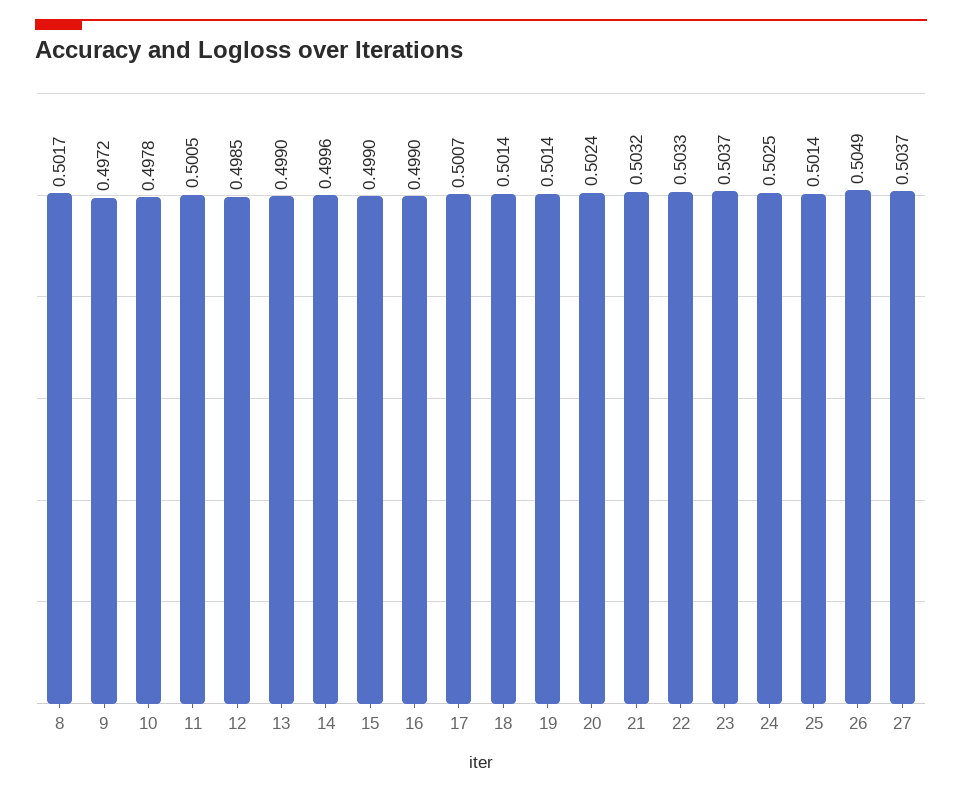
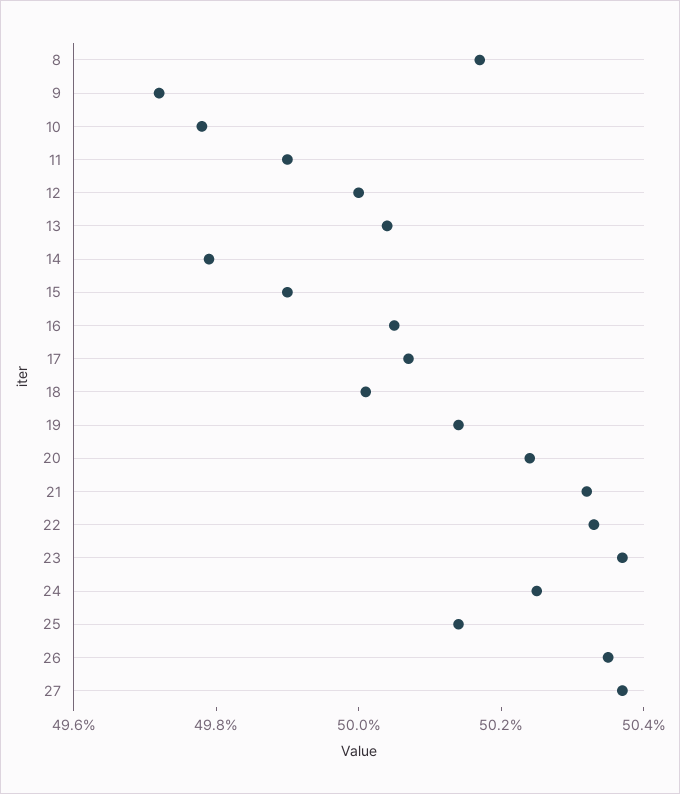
11: 0.5005 -> 0.499
12: 0.4985 -> 0.5
13: 0.499 -> 0.5005
14: 0.4996 -> 0.498
16: 0.499 -> 0.5005
18: 0.5014 -> 0.5
26: 0.5049 -> 0.5035

